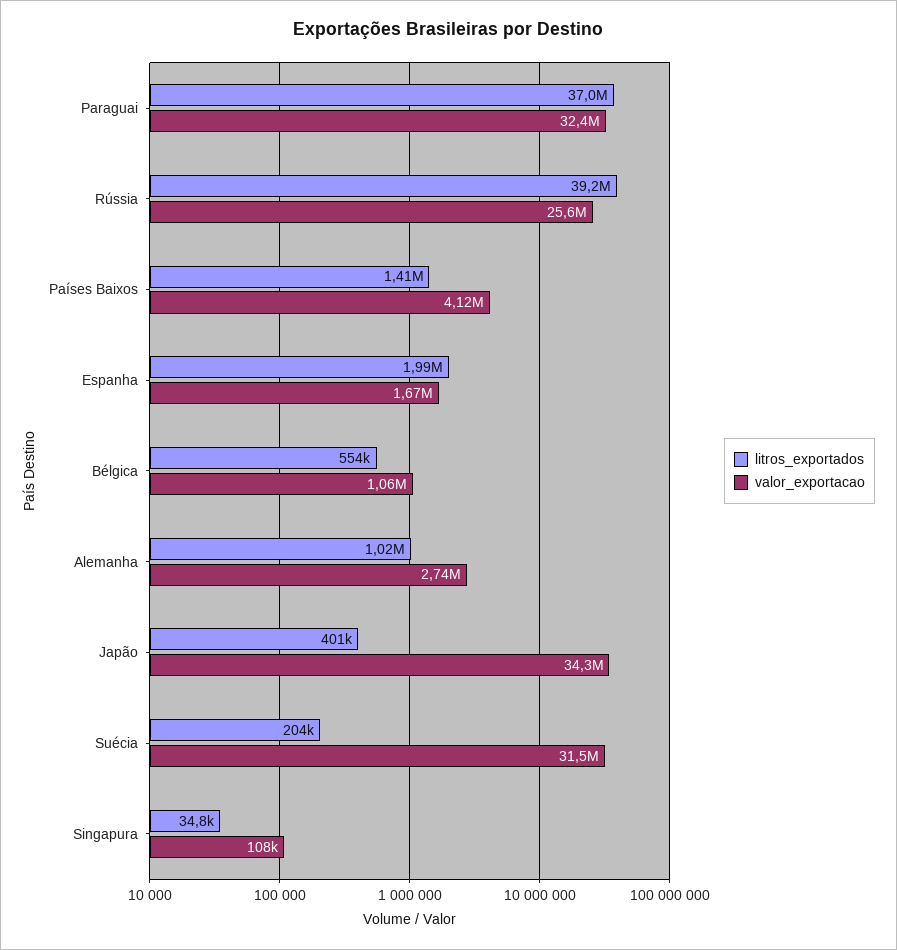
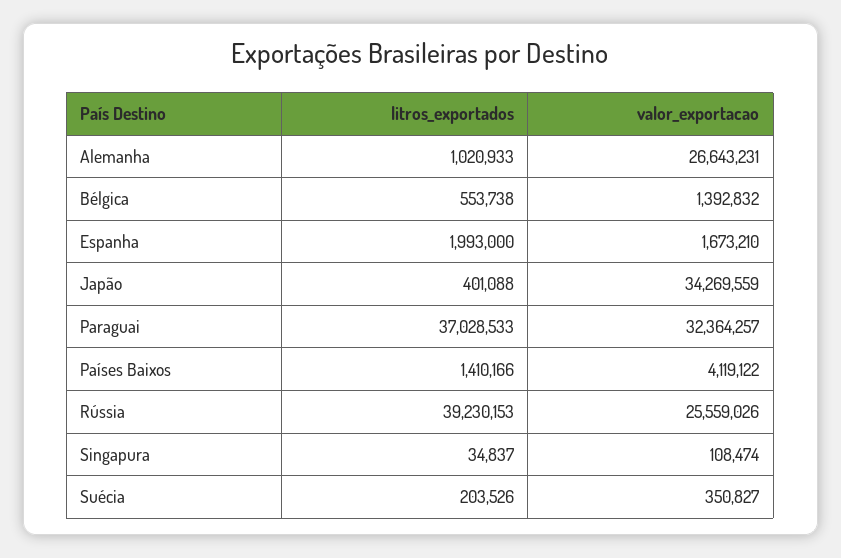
valor_exportacao, Bélgica: 1060000 -> 1392832
valor_exportacao, Alemanha: 2740000 -> 26643231
valor_exportacao, Suécia: 31500000 -> 350827

